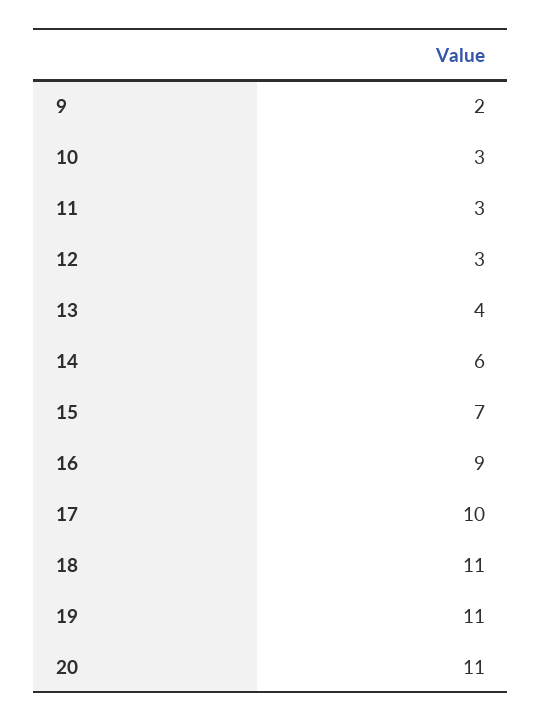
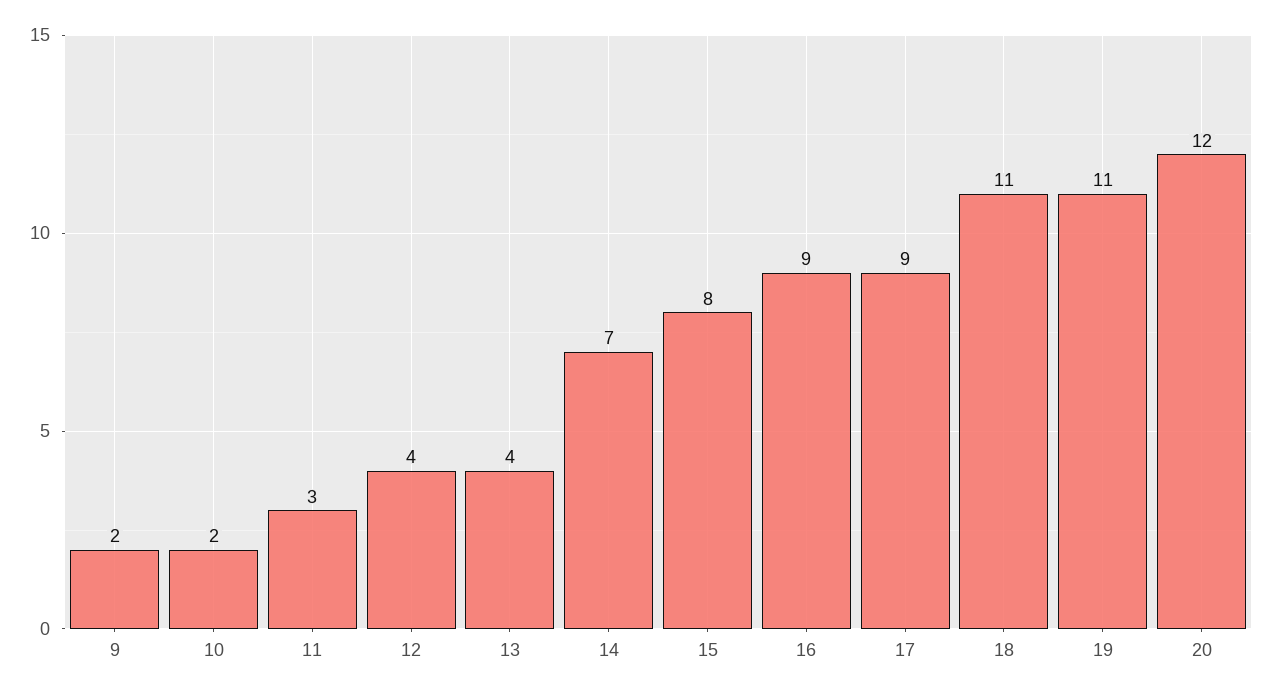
10: 3 -> 2
12: 3 -> 4
14: 6 -> 7
15: 7 -> 8
17: 10 -> 9
20: 11 -> 12

